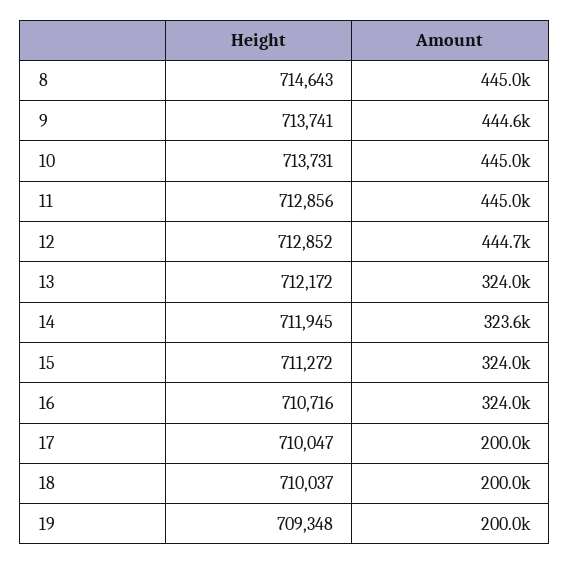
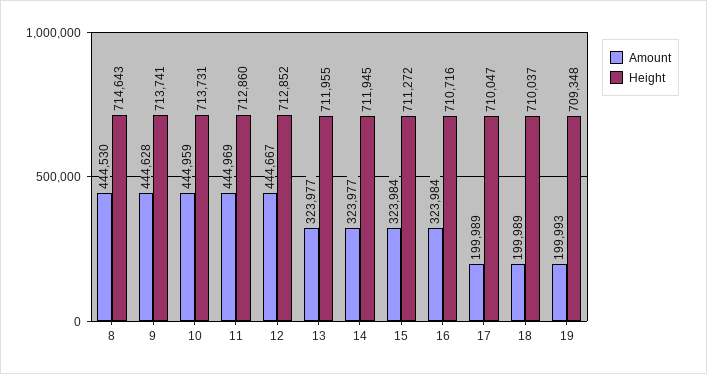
Amount, 8: 445000 -> 444530
Height, 11: 712856 -> 712860
Height, 13: 712172 -> 711955
Amount, 14: 323600 -> 323977

